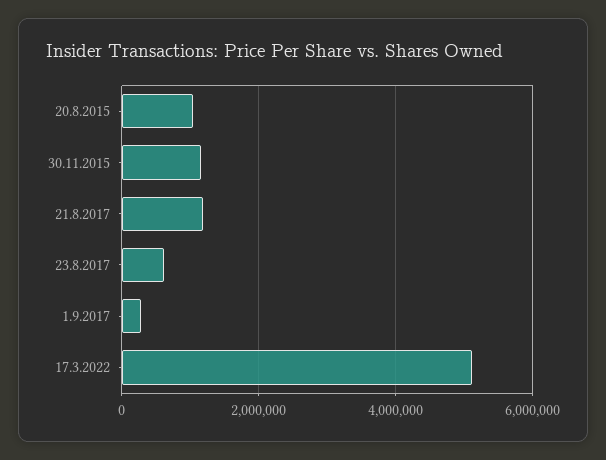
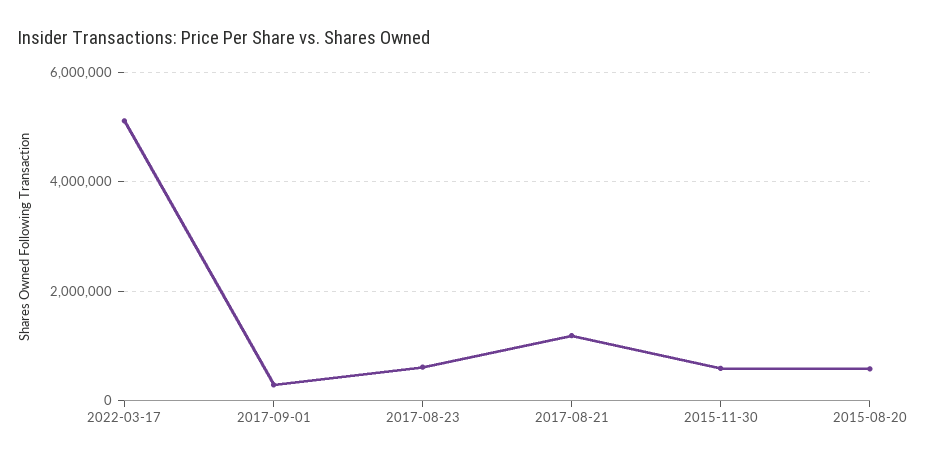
20.8.2015: 1000000 -> 600000
30.11.2015: 1200000 -> 600000

